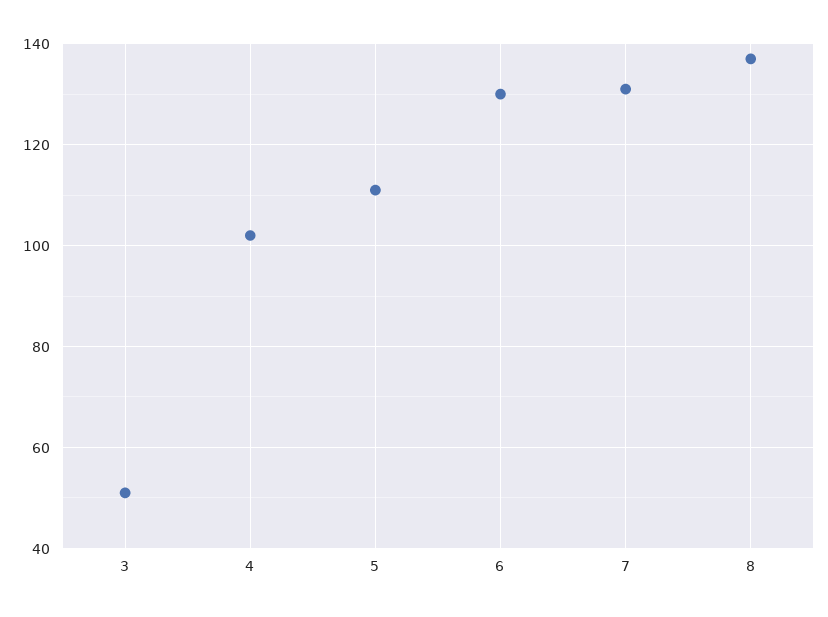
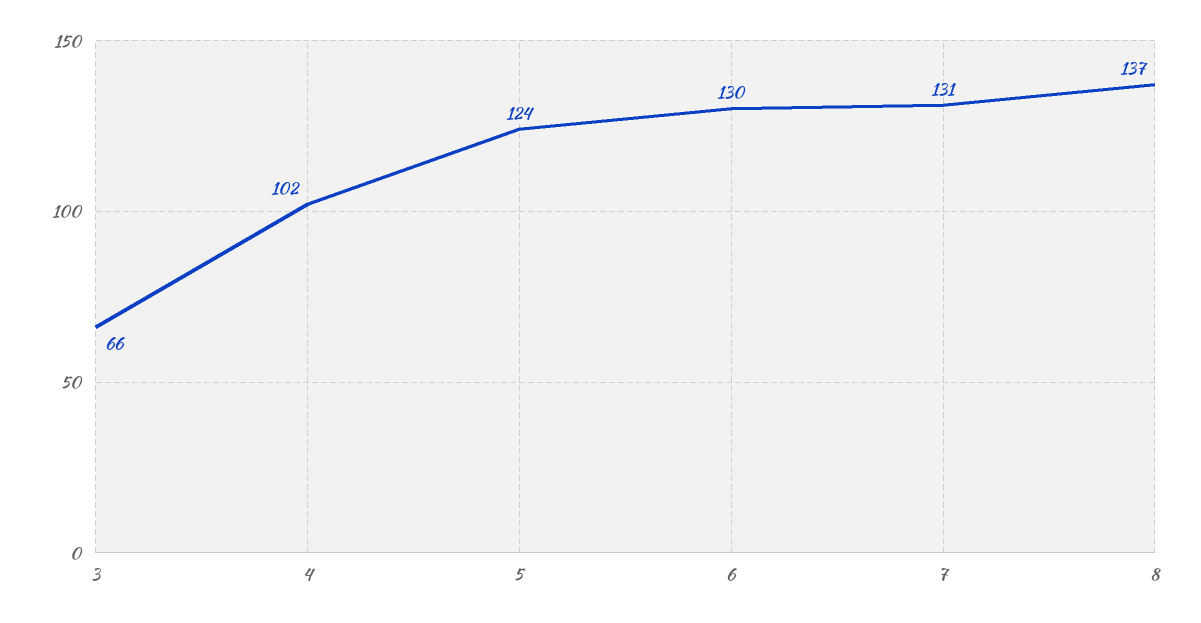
3: 50 -> 66
5: 110 -> 124

